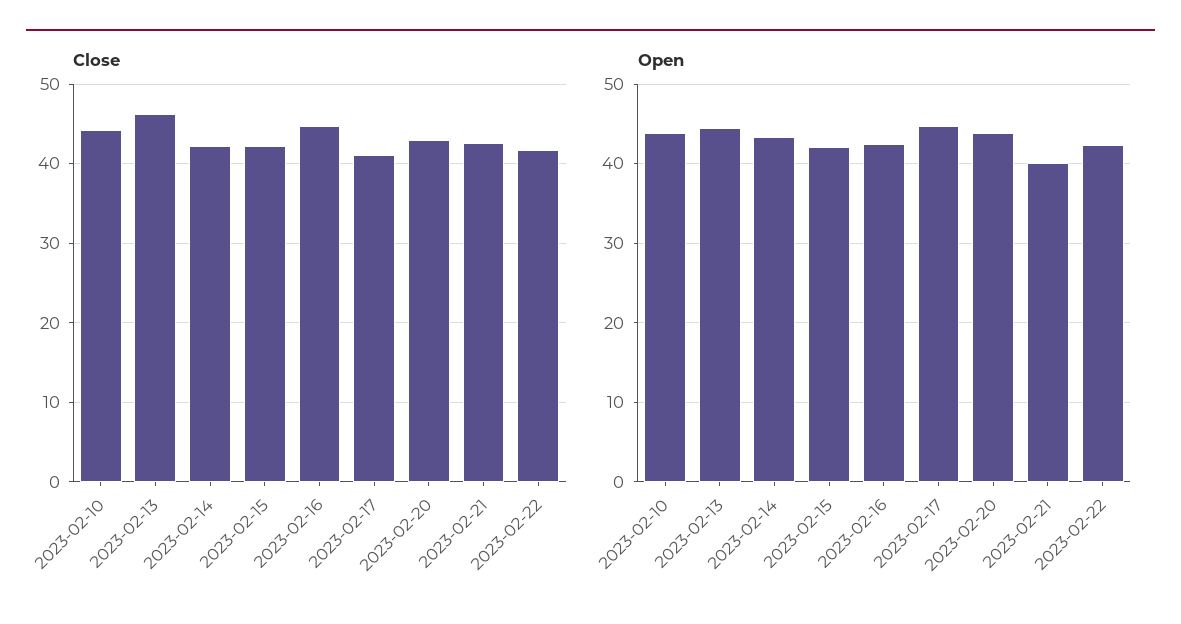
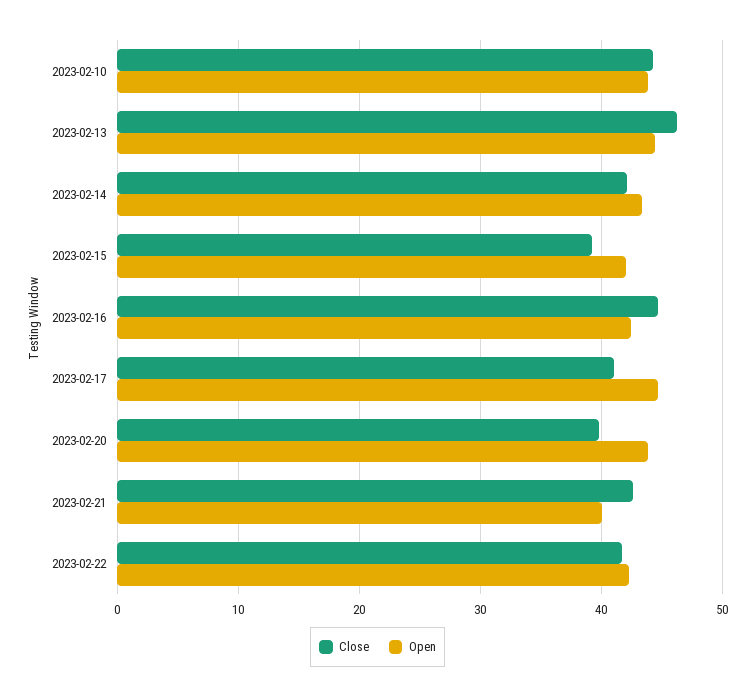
Close, 2023-02-15: 42 -> 39
Close, 2023-02-20: 43 -> 40

